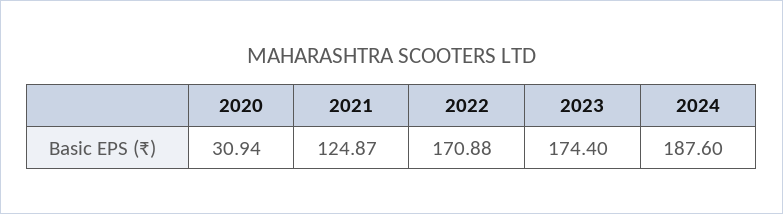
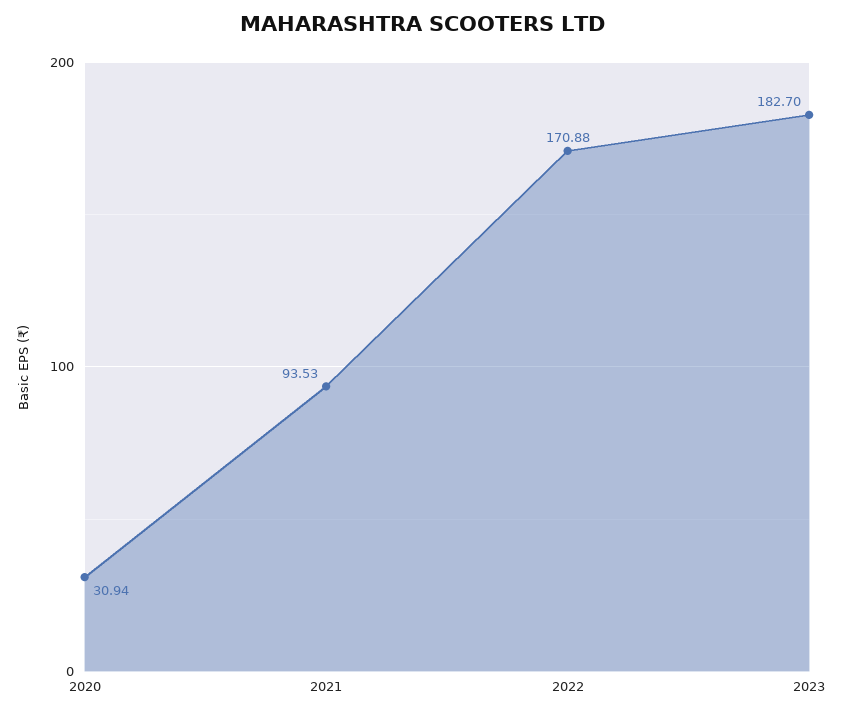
2021: 124.87 -> 93.53
2023: 174.4 -> 182.7
2024: 187.6 -> none

